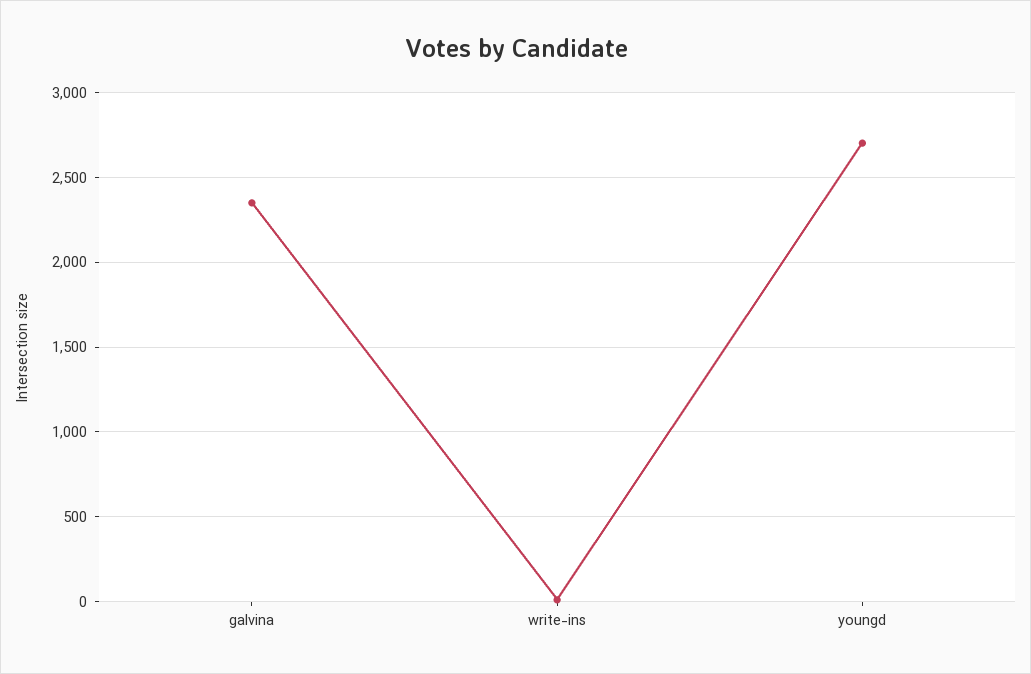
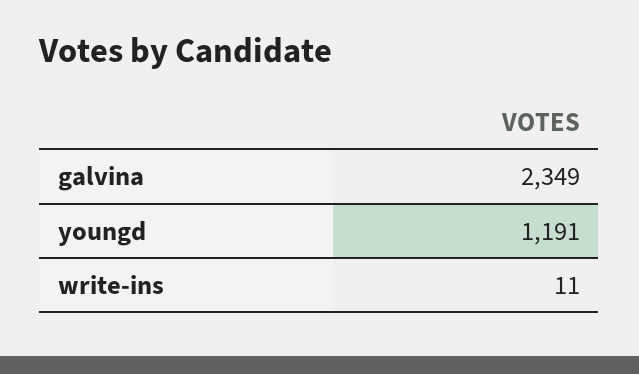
youngd: 2700 -> 1191

